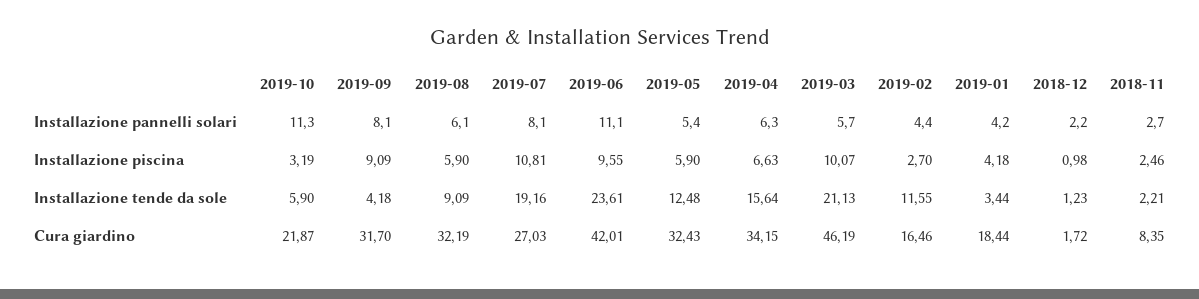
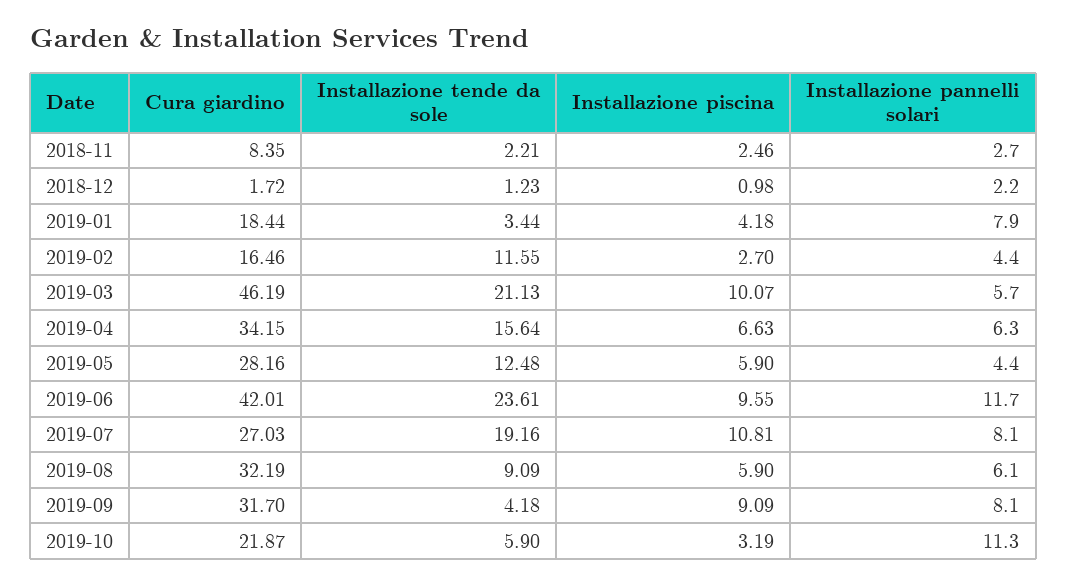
2019-06, Installazione pannelli solari: 11.1 -> 11.7
2019-05, Installazione pannelli solari: 5.4 -> 4.4
2019-01, Installazione pannelli solari: 4.2 -> 7.9
2019-05, Cura giardino: 32.43 -> 28.16

